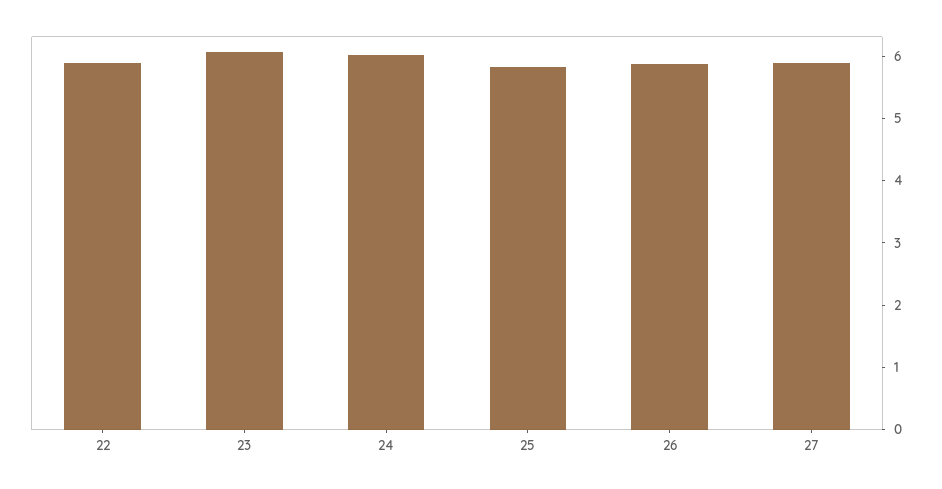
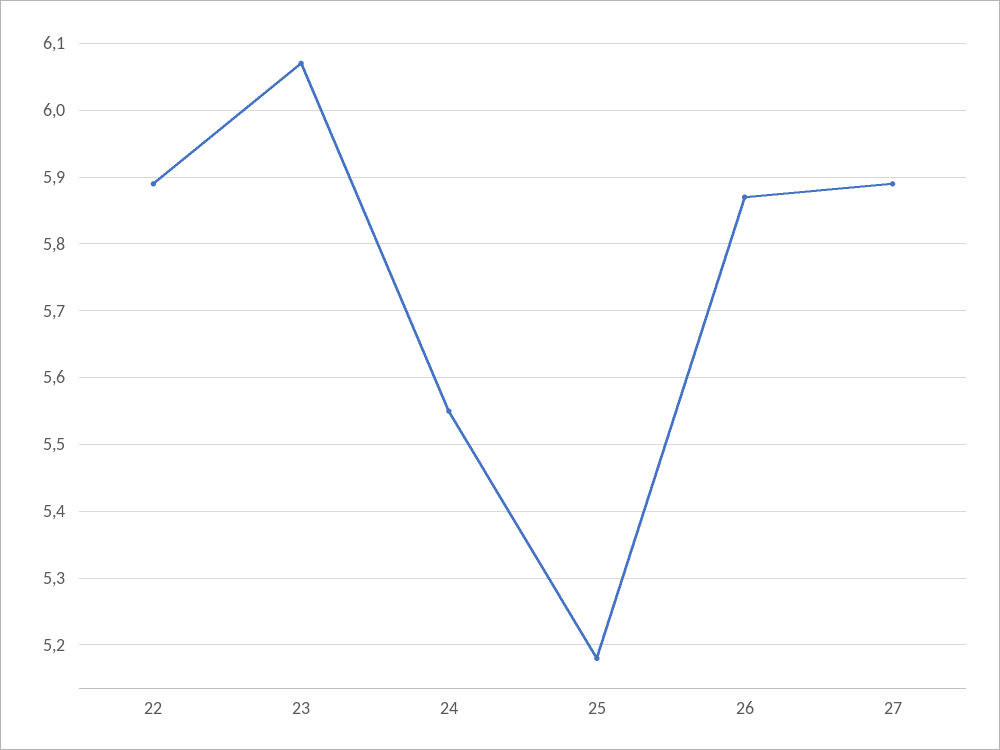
24: 6 -> 5.55
25: 5.8 -> 5.18

